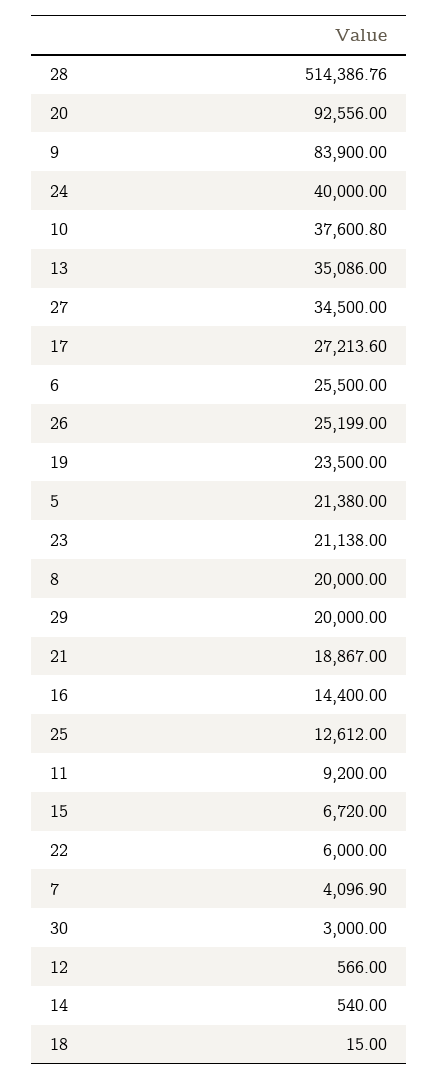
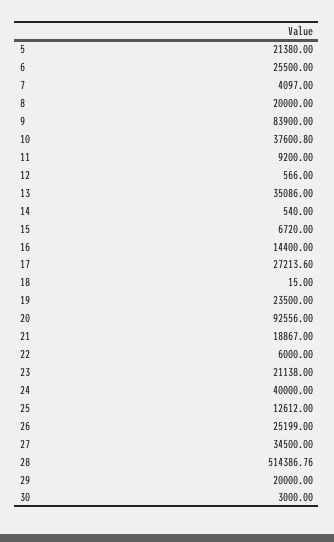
7: 4096.9 -> 4097

